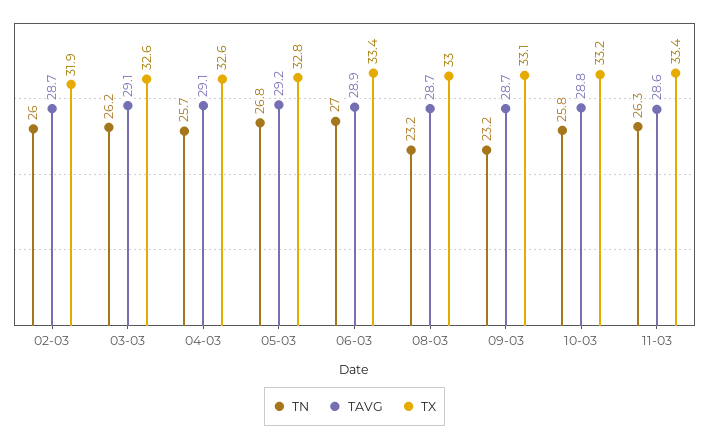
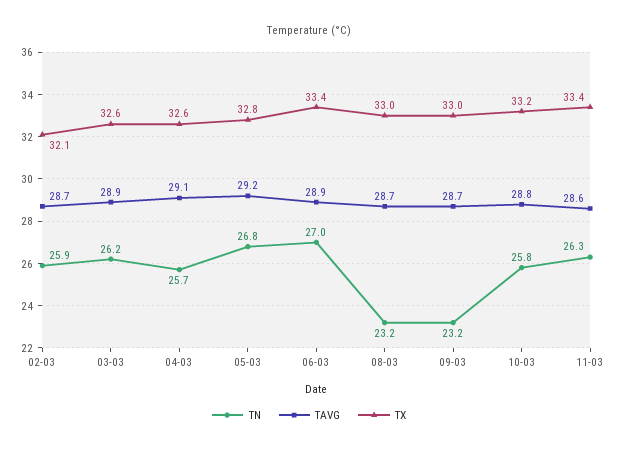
TN, 02-03: 26 -> 25.9
TX, 02-03: 31.9 -> 32.1
TAVG, 03-03: 29.1 -> 28.9
TX, 09-03: 33.1 -> 33

